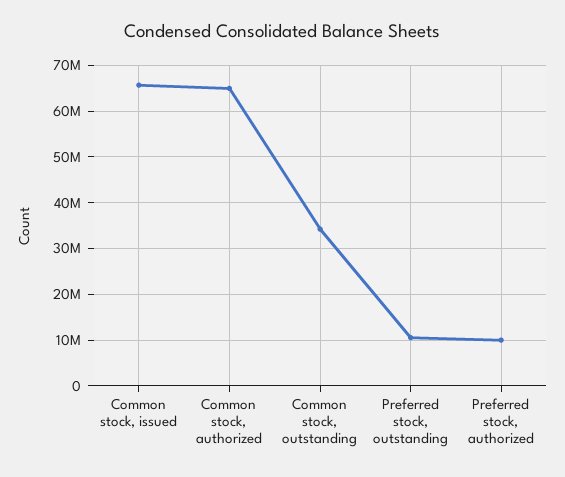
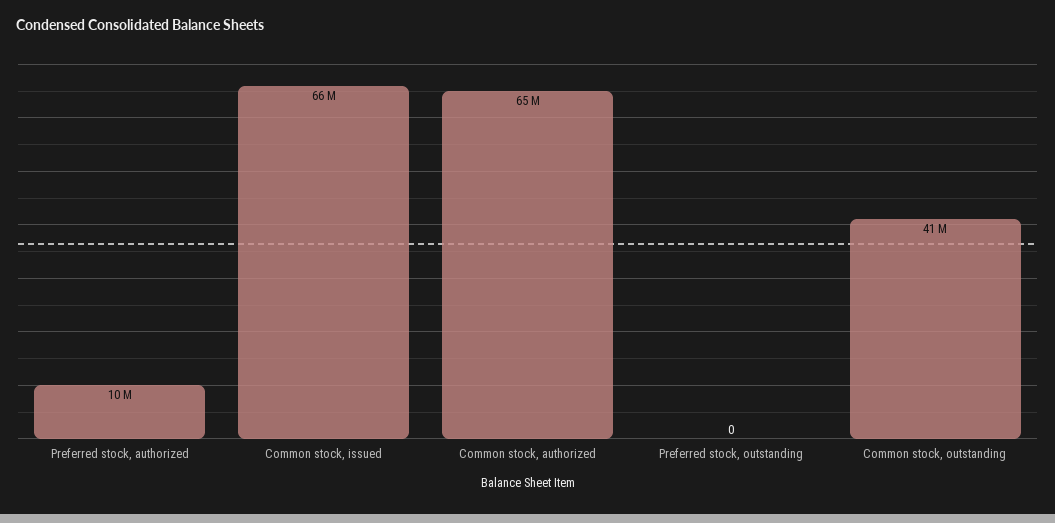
Common stock, outstanding: 34000000 -> 41000000
Preferred stock, outstanding: 10000000 -> 0

